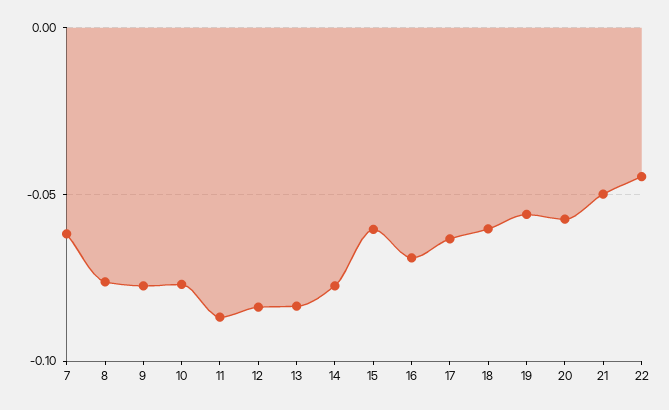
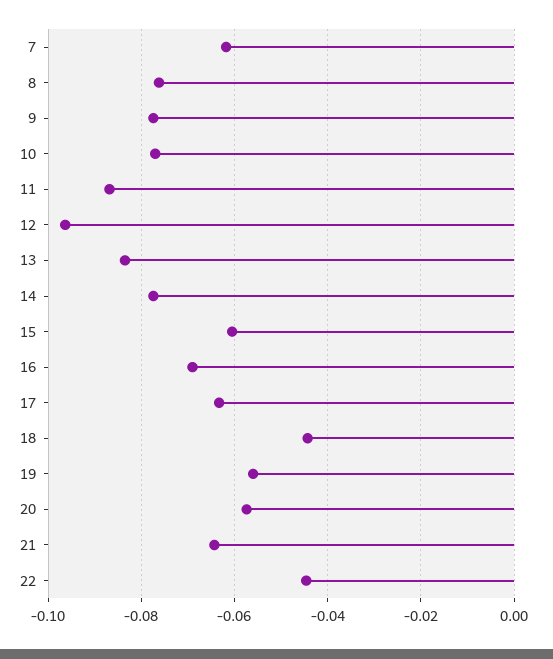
12: -0.085 -> -0.096
18: -0.06 -> -0.044
21: -0.05 -> -0.064

